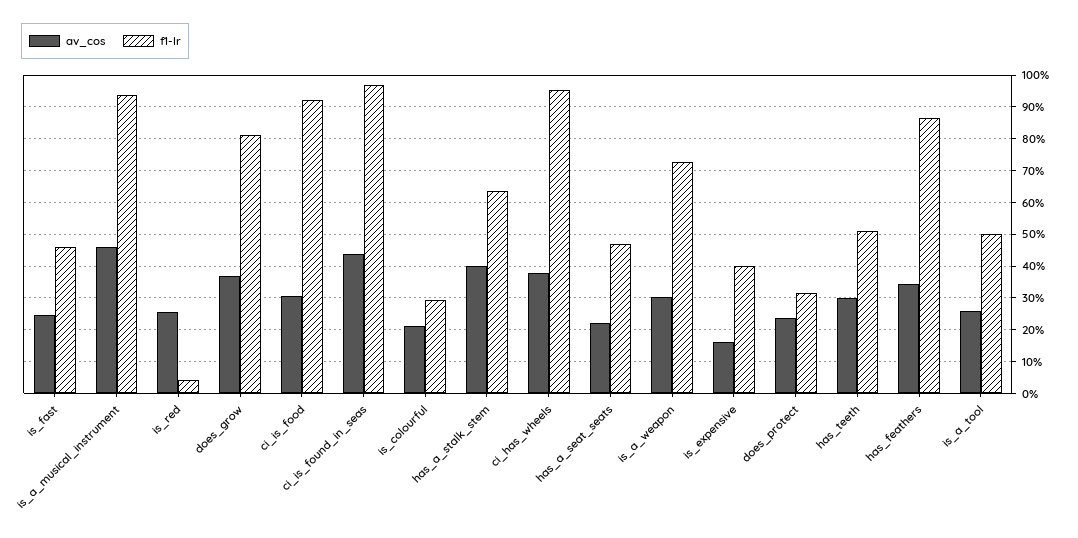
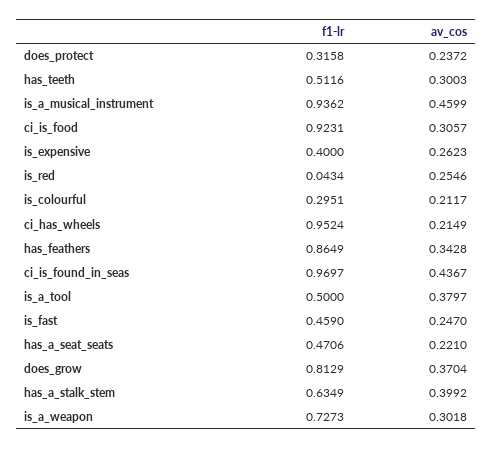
av_cos, ci_has_wheels: 0.38 -> 0.2149
av_cos, is_expensive: 0.16 -> 0.2623
av_cos, is_a_tool: 0.26 -> 0.3797

